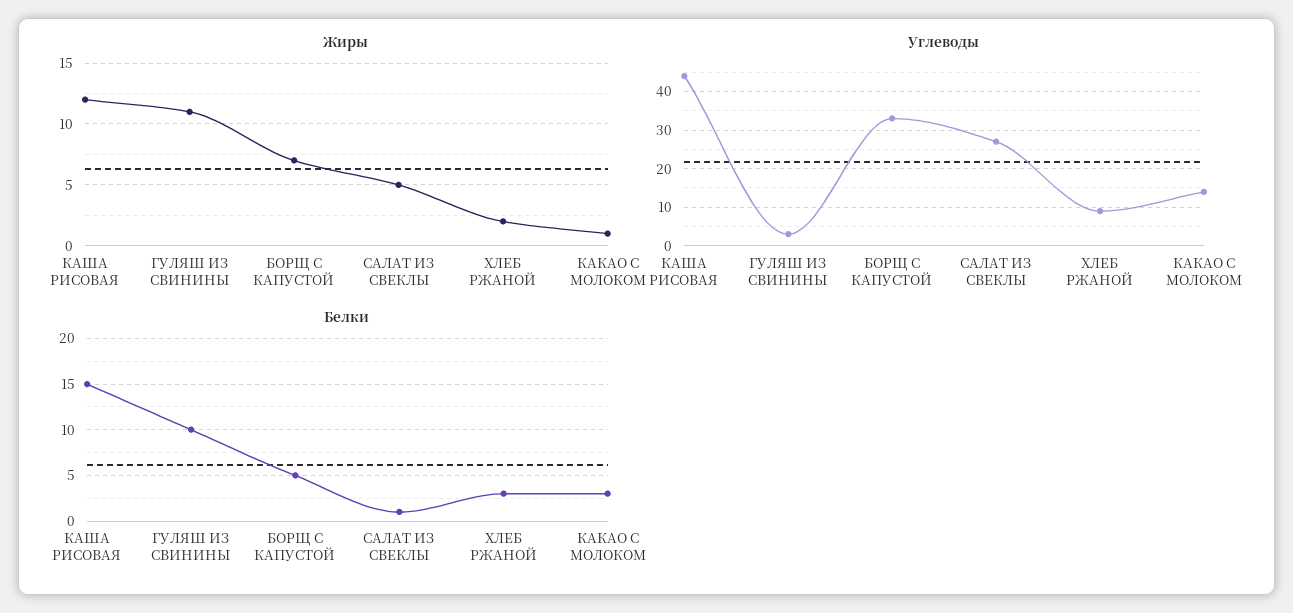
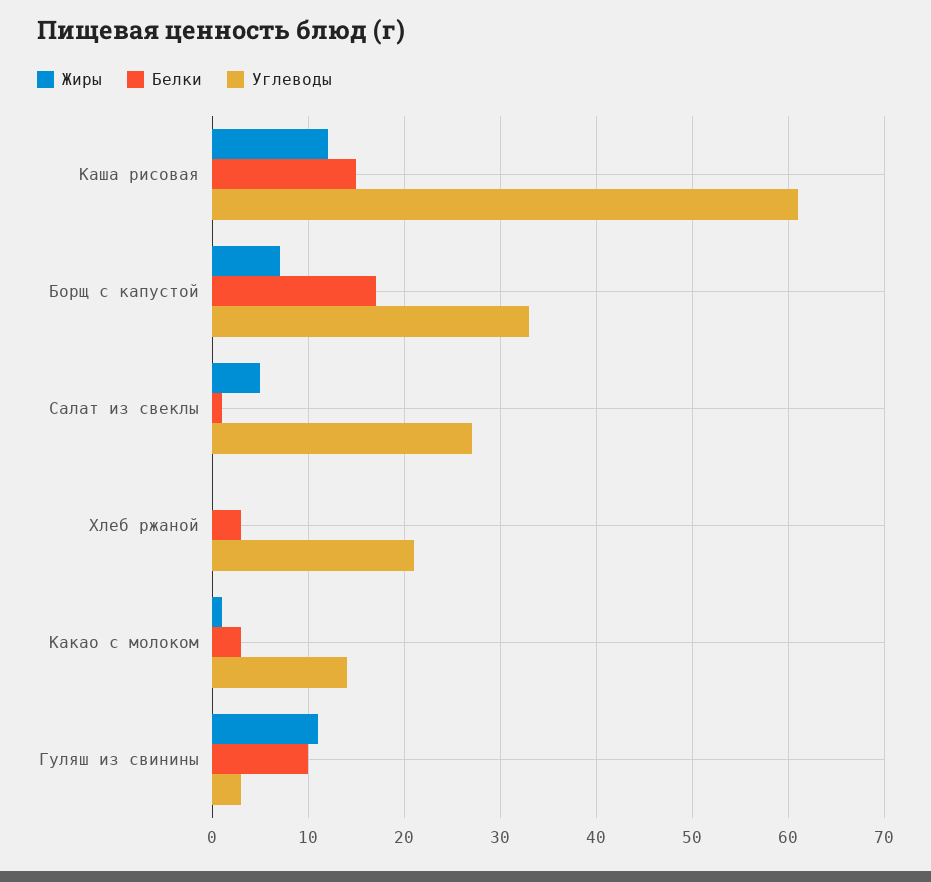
Жиры, ХЛЕБ РЖАНОЙ: 2 -> 0
Углеводы, КАША РИСОВАЯ: 45 -> 61
Углеводы, ХЛЕБ РЖАНОЙ: 10 -> 21
Белки, БОРЩ С КАПУСТОЙ: 5 -> 17

